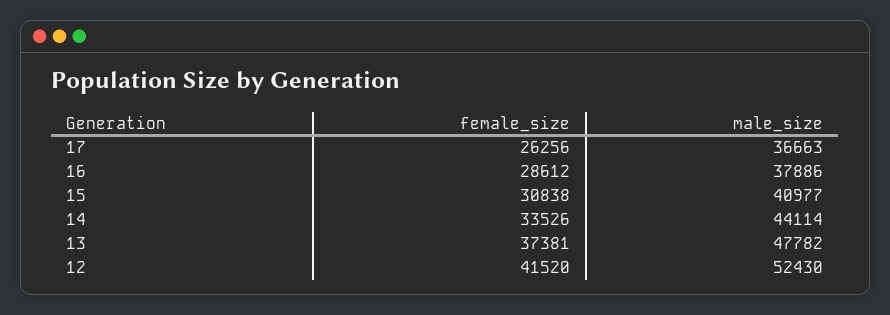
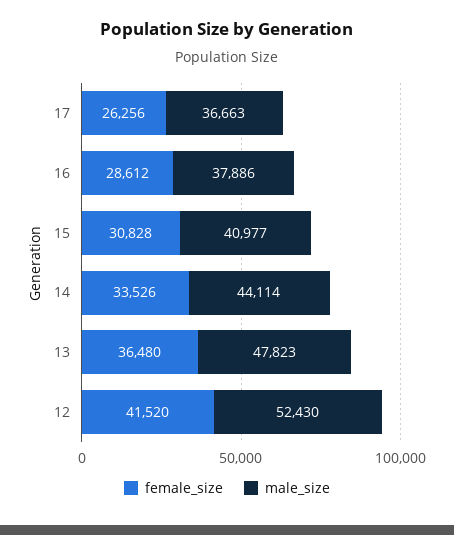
female_size, 15: 30838 -> 30828
female_size, 13: 37381 -> 36480
male_size, 13: 47782 -> 47823

